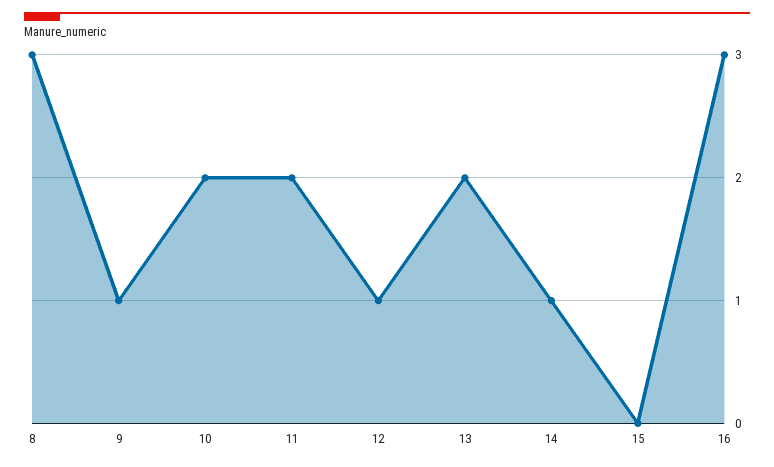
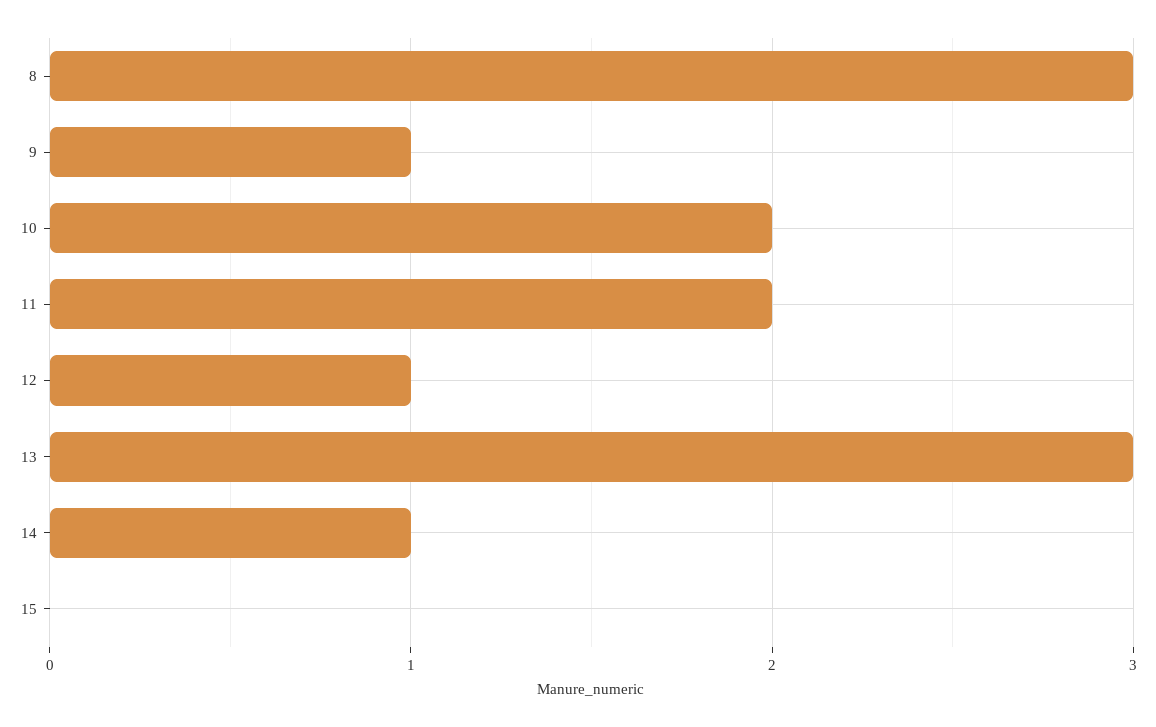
13: 2 -> 3
16: 3 -> none

